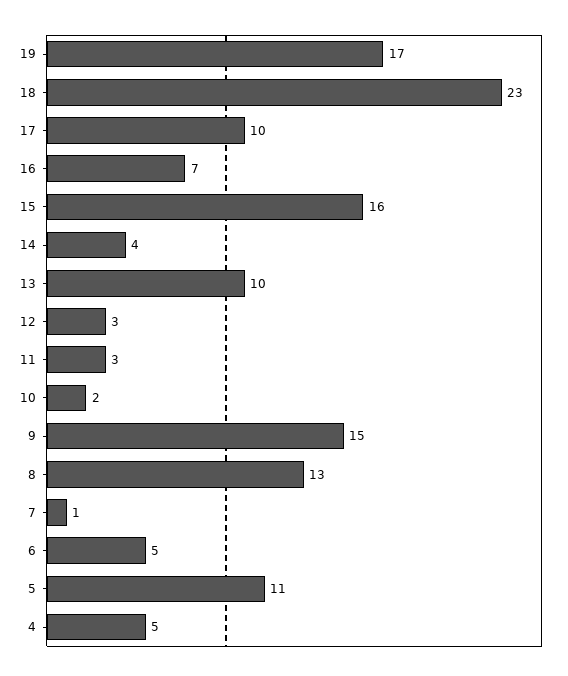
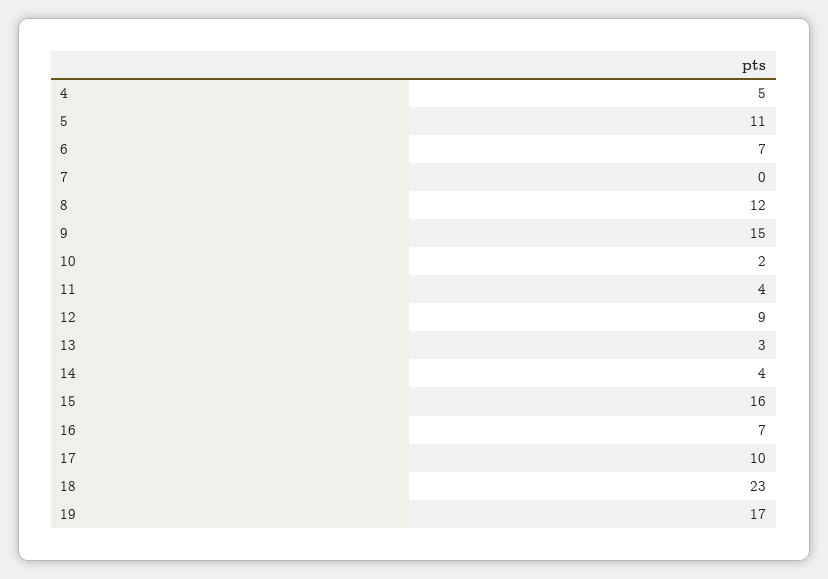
13: 10 -> 3
12: 3 -> 9
11: 3 -> 4
8: 13 -> 12
7: 1 -> 0
6: 5 -> 7

